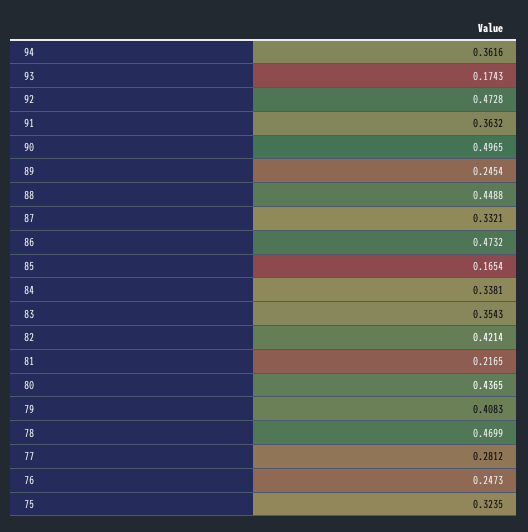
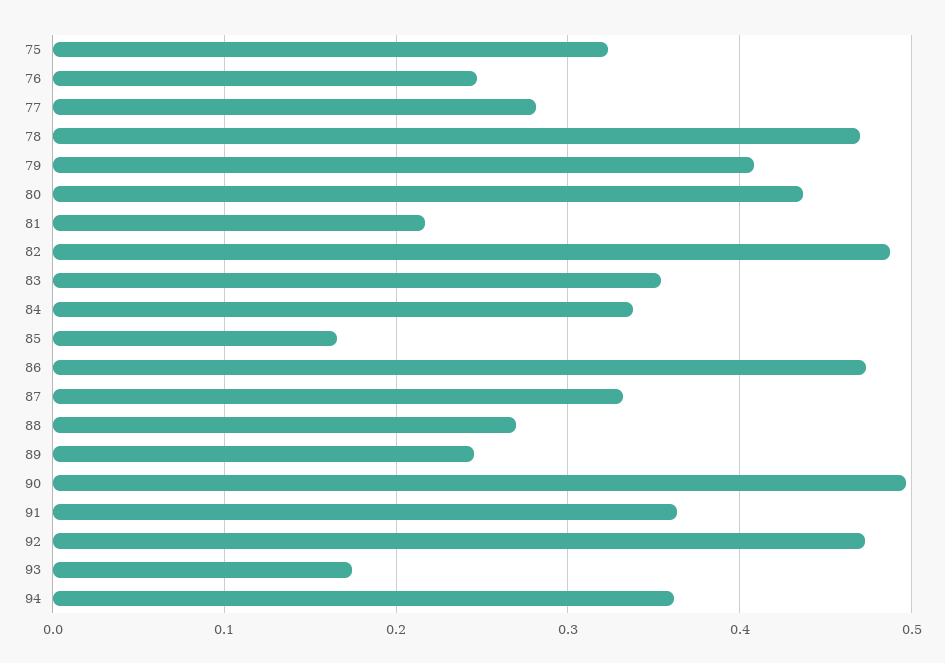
88: 0.4488 -> 0.27
82: 0.4214 -> 0.49

